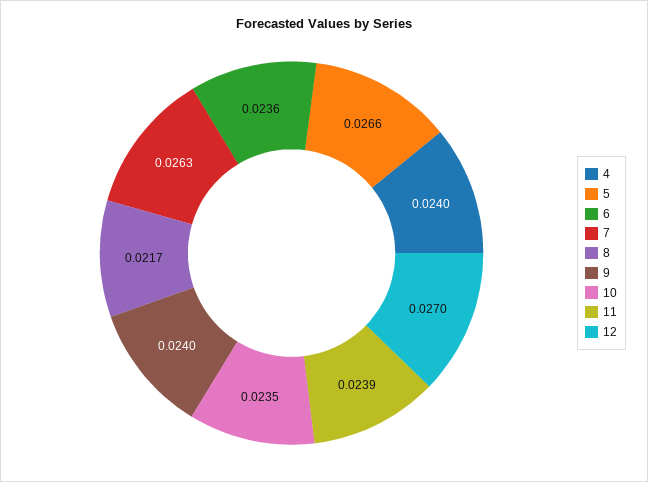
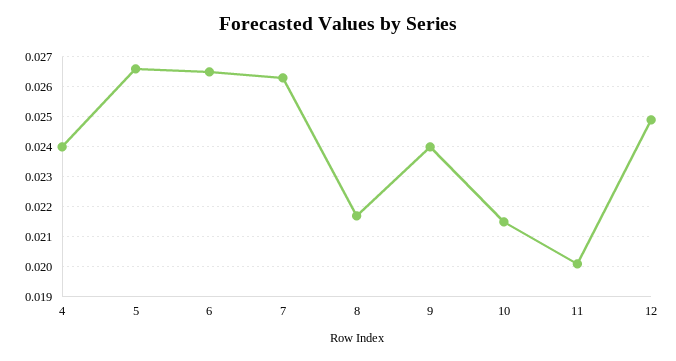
6: 0.0236 -> 0.0265
10: 0.0235 -> 0.0215
11: 0.0239 -> 0.02
12: 0.027 -> 0.025

